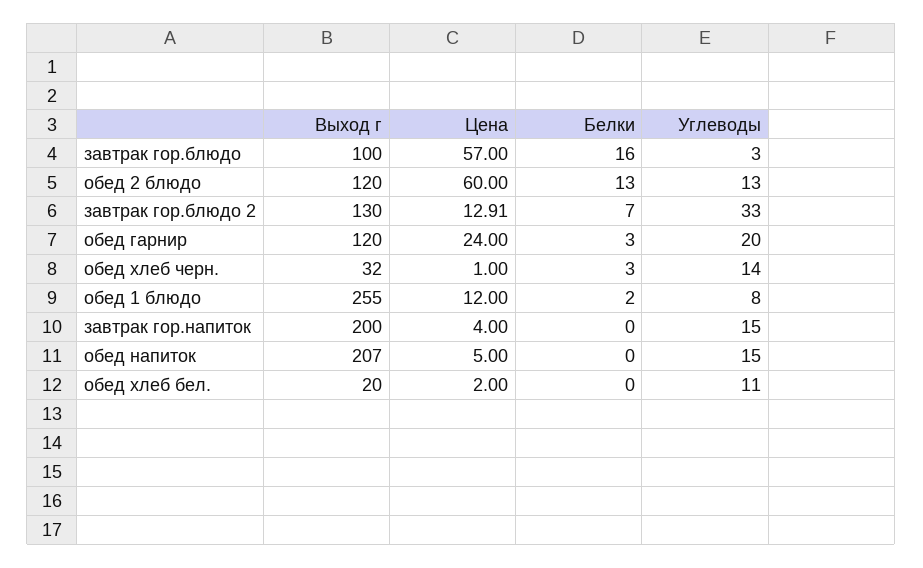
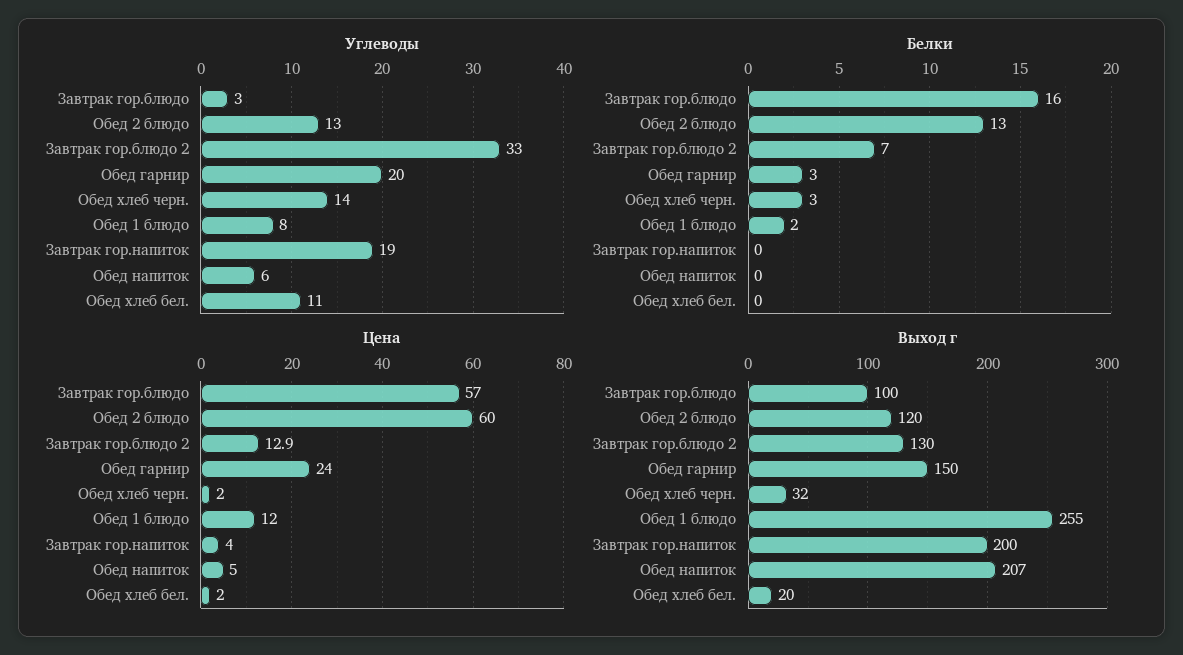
Выход г, обед гарнир: 120 -> 150
Цена, обед хлеб черн.: 1 -> 2
Углеводы, завтрак гор.напиток: 15 -> 19
Углеводы, обед напиток: 15 -> 6

